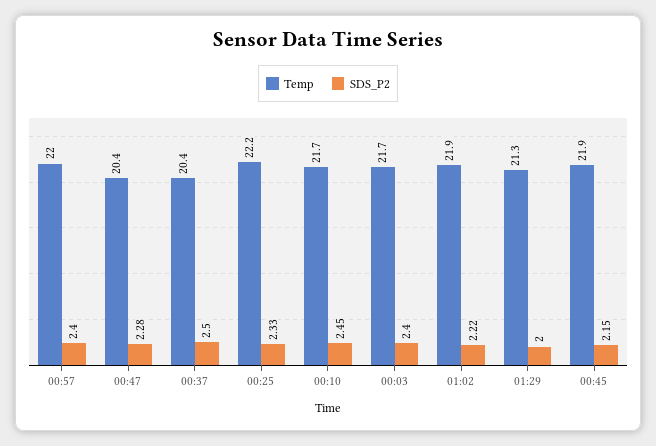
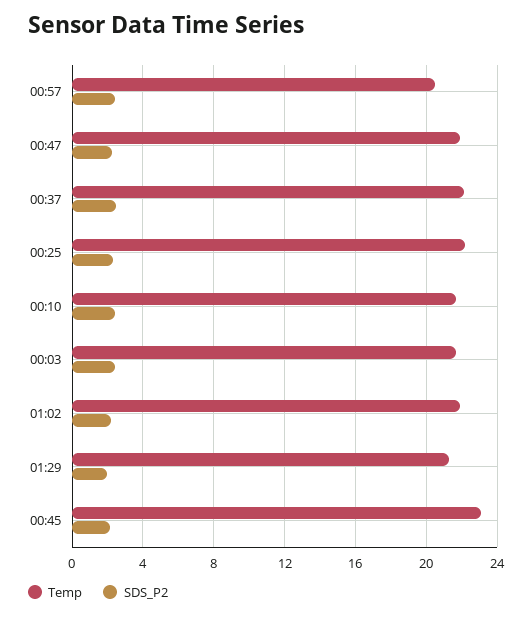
Temp, 00:57: 22 -> 20.5
Temp, 00:47: 20.4 -> 22
Temp, 00:37: 20.4 -> 22
Temp, 00:45: 21.9 -> 23

